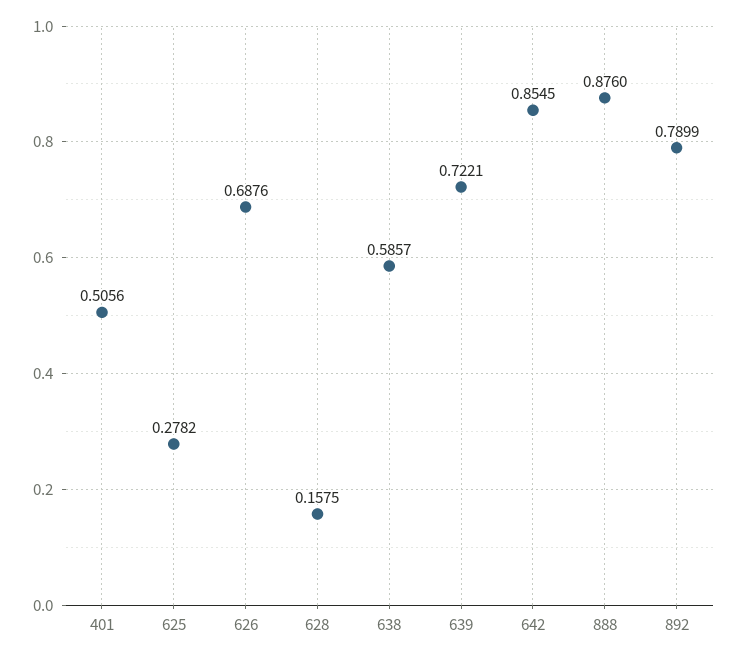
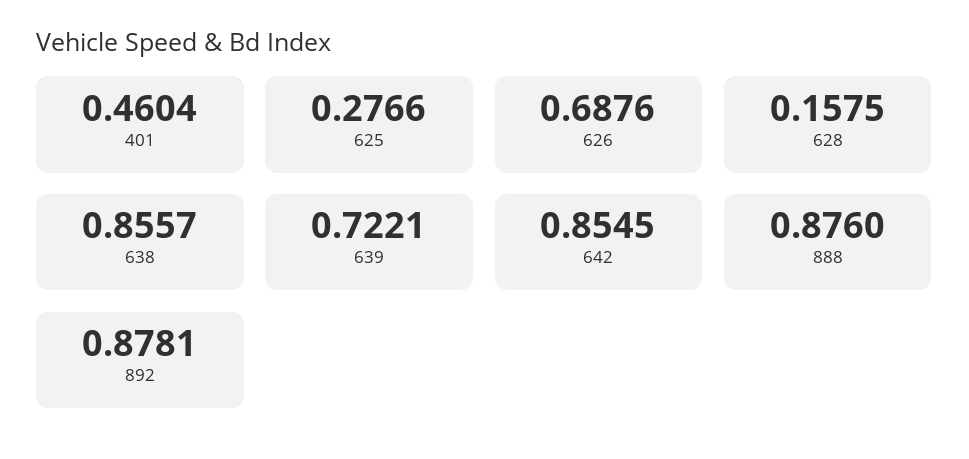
401: 0.5056 -> 0.4604
625: 0.2782 -> 0.2766
638: 0.5857 -> 0.8557
892: 0.7899 -> 0.8781

